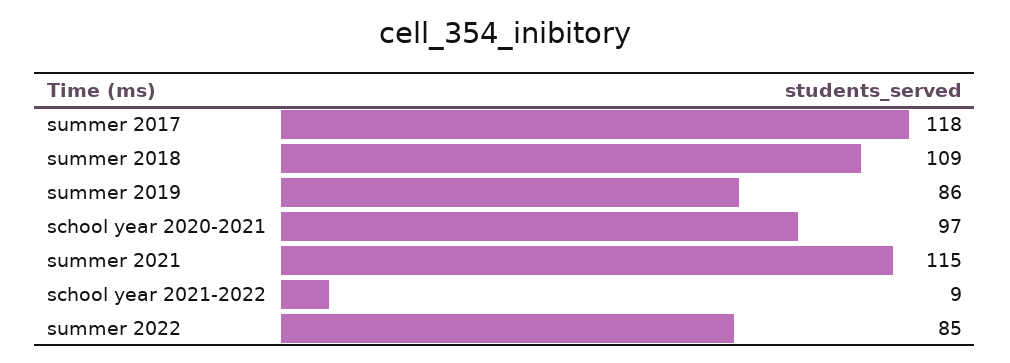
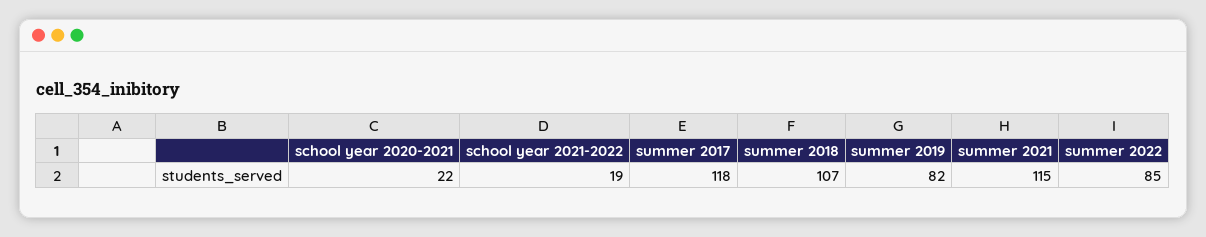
summer 2018: 109 -> 107
summer 2019: 86 -> 82
school year 2020-2021: 97 -> 22
school year 2021-2022: 9 -> 19

